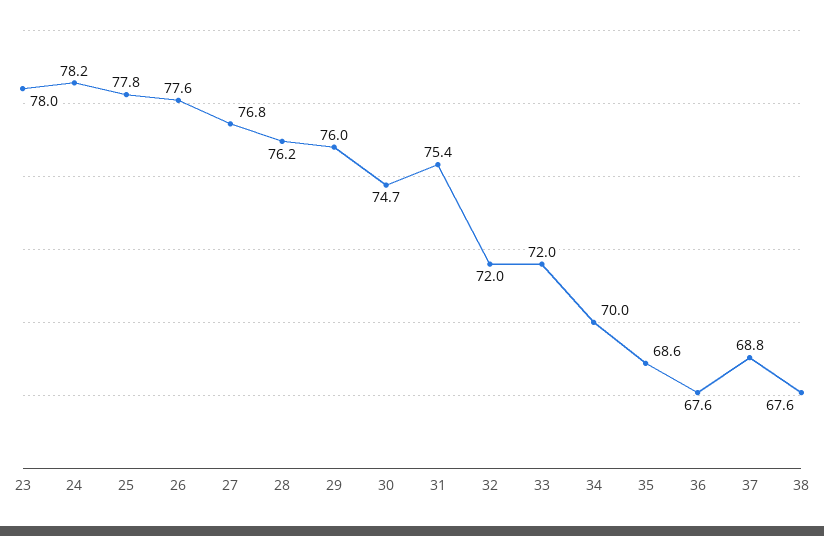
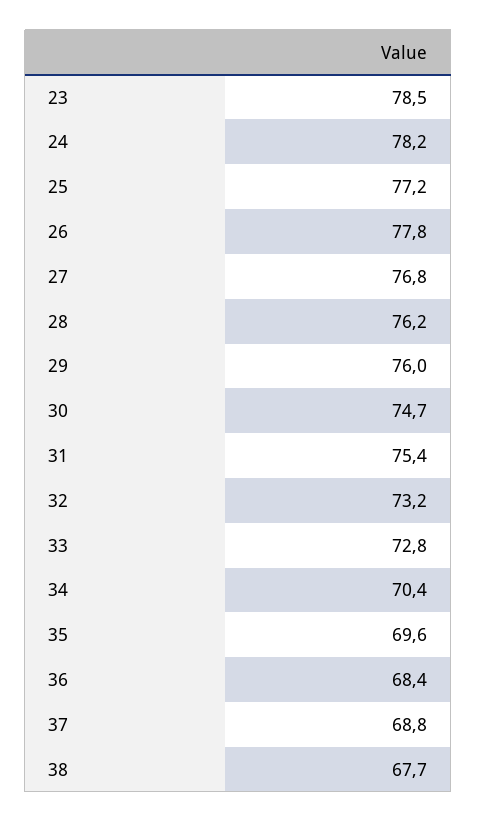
23: 78 -> 78.5
25: 77.8 -> 77.2
26: 77.6 -> 77.8
32: 72 -> 73.2
33: 72 -> 72.8
34: 70 -> 70.4
35: 68.6 -> 69.6
36: 67.6 -> 68.4
38: 67.6 -> 67.7

